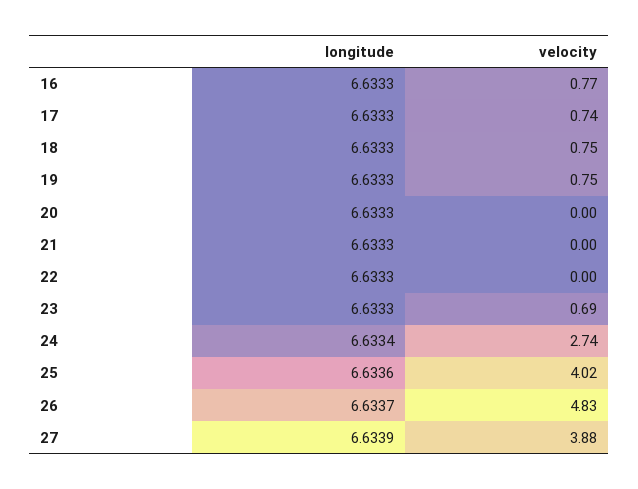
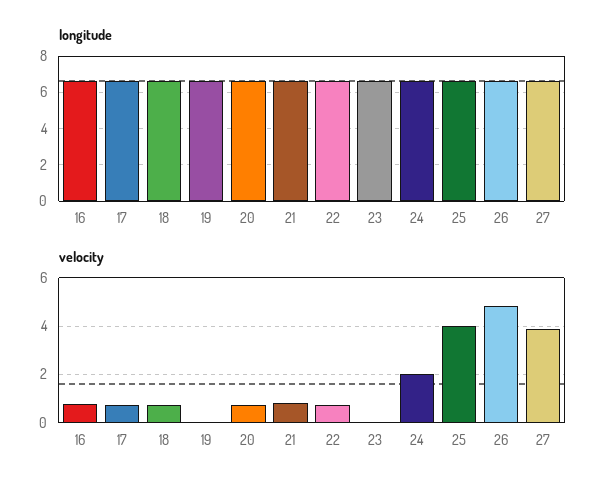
velocity, 19: 0.75 -> 0
velocity, 20: 0 -> 0.75
velocity, 21: 0 -> 0.75
velocity, 22: 0 -> 0.75
velocity, 23: 0.69 -> 0
velocity, 24: 2.74 -> 2

